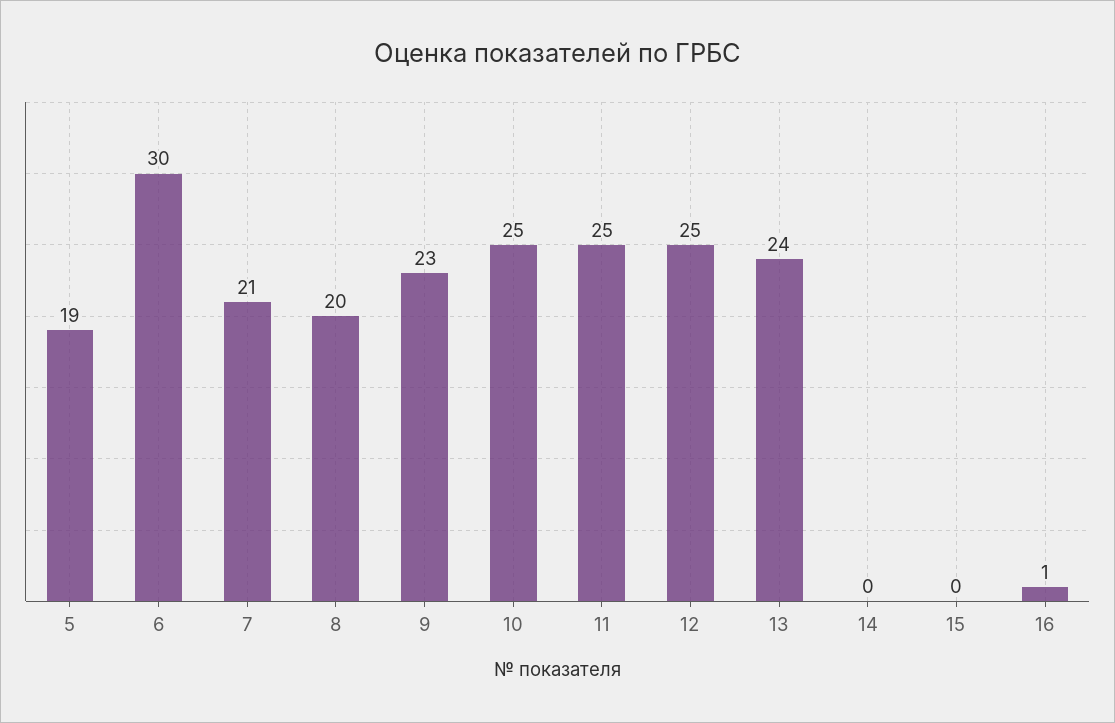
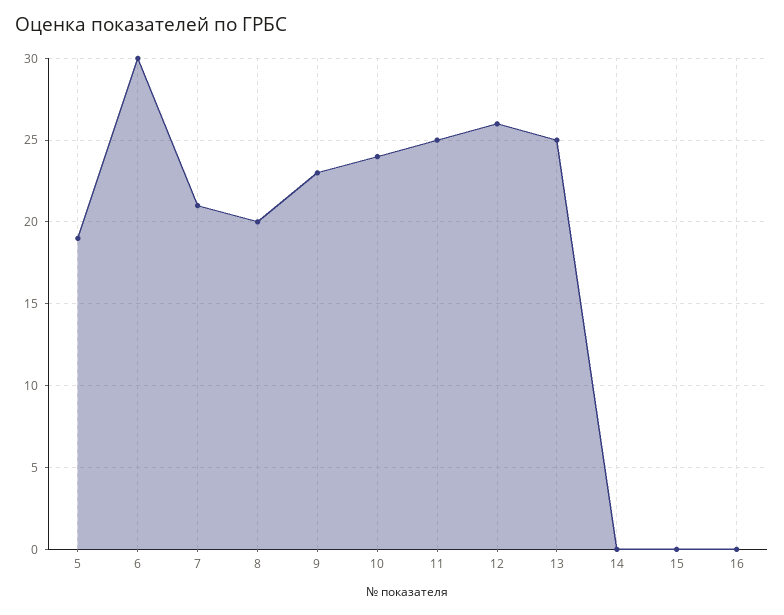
10: 25 -> 24
12: 25 -> 26
13: 24 -> 25
16: 1 -> 0

